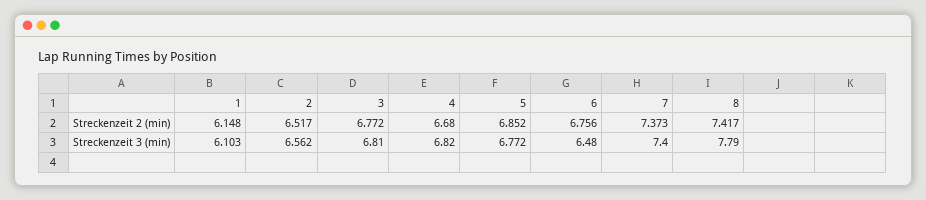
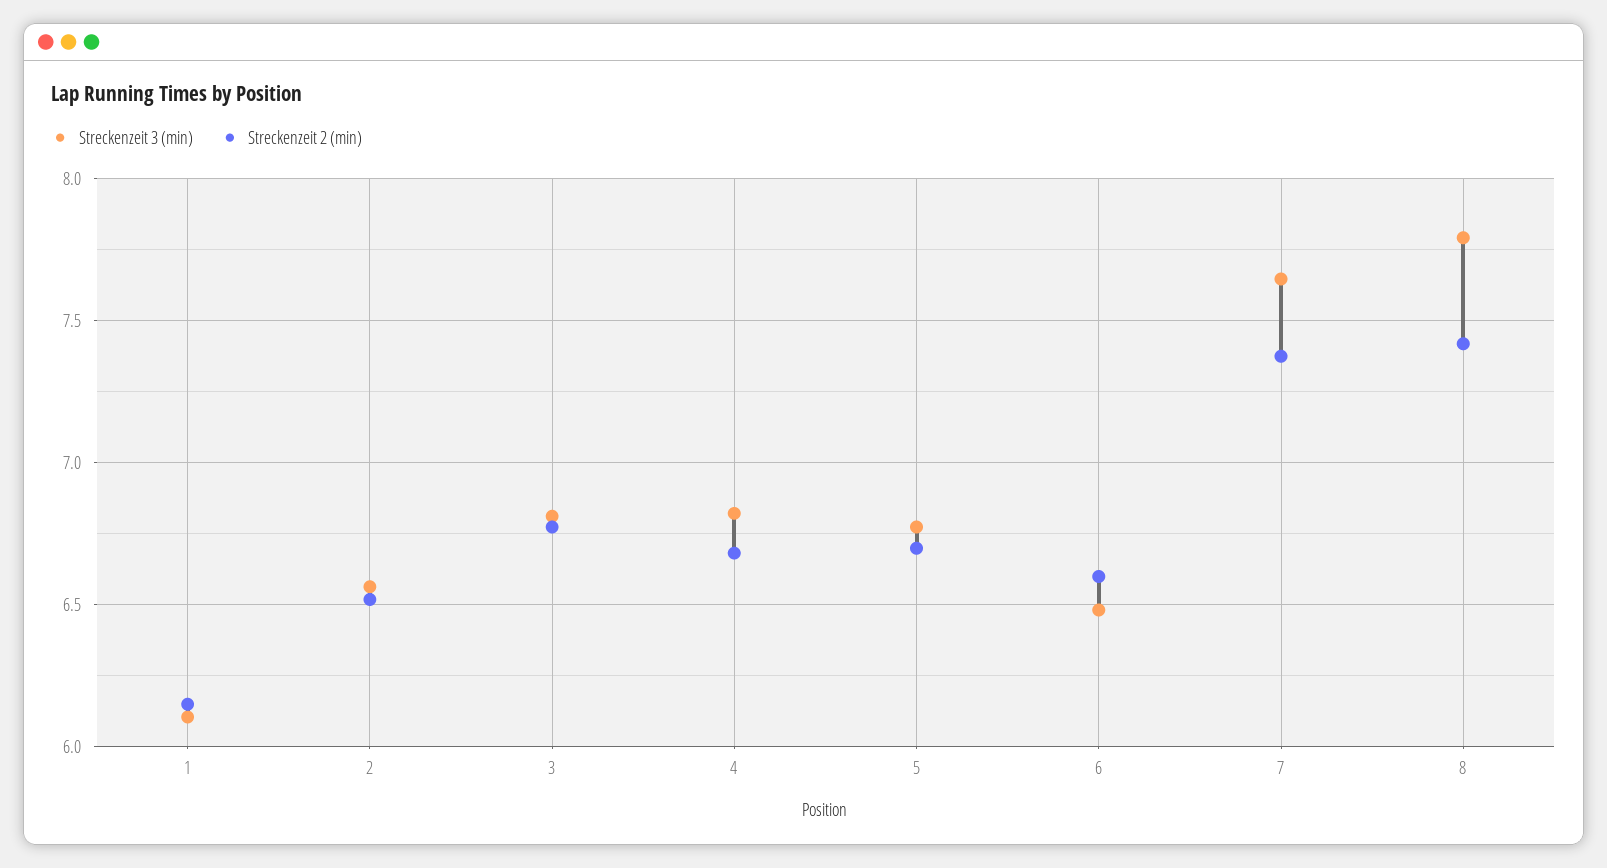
Streckenzeit 2 (min), 5: 6.852 -> 6.7
Streckenzeit 2 (min), 6: 6.756 -> 6.6
Streckenzeit 3 (min), 7: 7.4 -> 7.65

